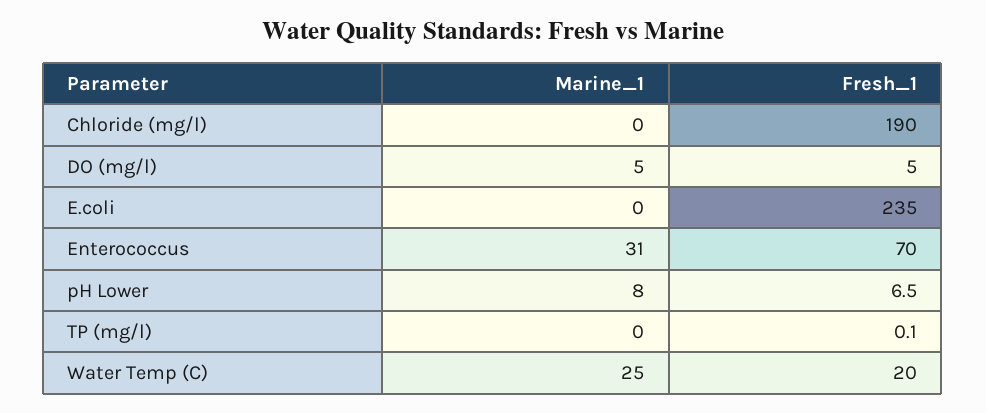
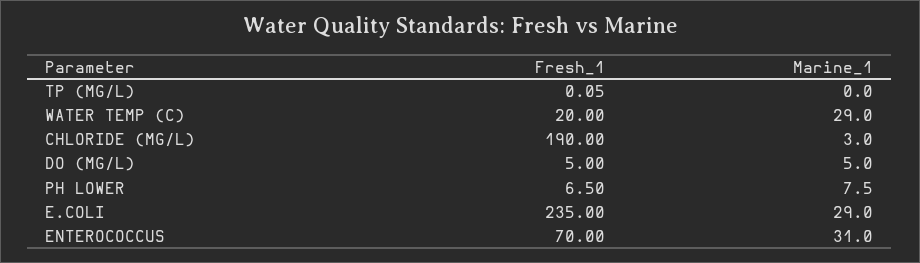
Marine_1, Chloride (mg/l): 0 -> 3
Marine_1, E.coli: 0 -> 29
Marine_1, Water Temp (C): 25 -> 29

